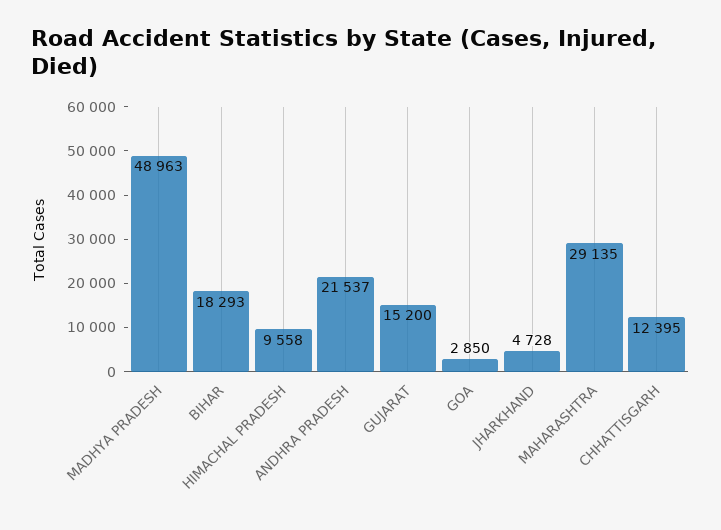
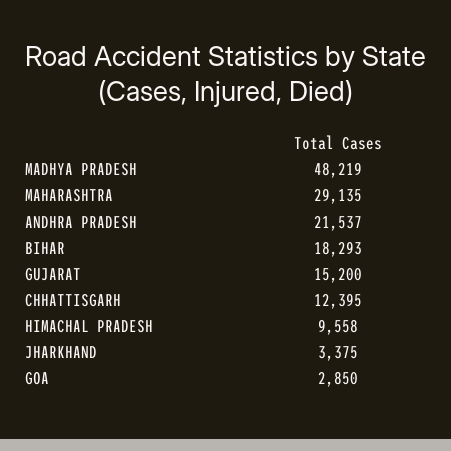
MADHYA PRADESH: 48963 -> 48219
JHARKHAND: 4728 -> 3375

